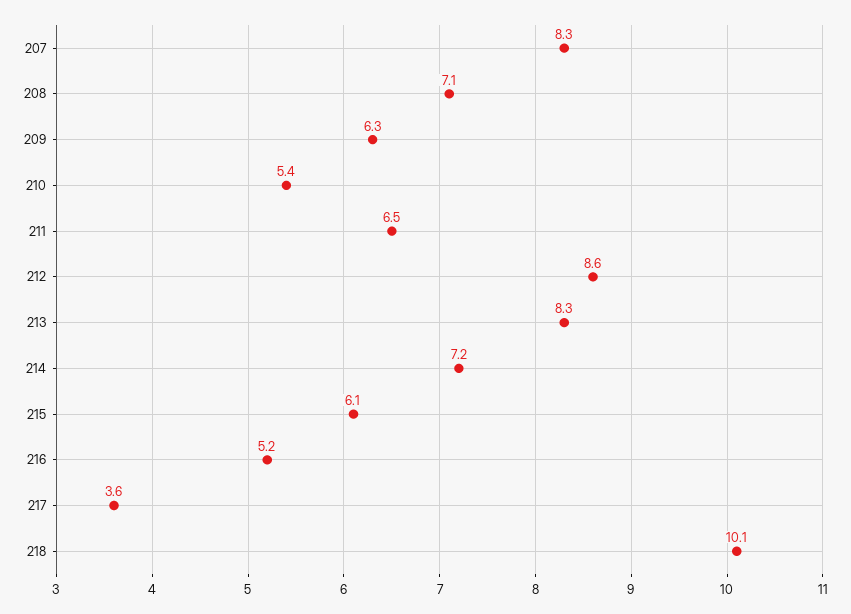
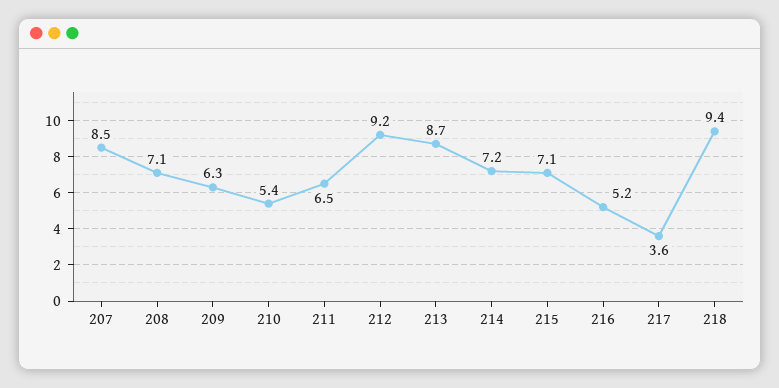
207: 8.3 -> 8.5
212: 8.6 -> 9.2
213: 8.3 -> 8.7
215: 6.1 -> 7.1
218: 10.1 -> 9.4

